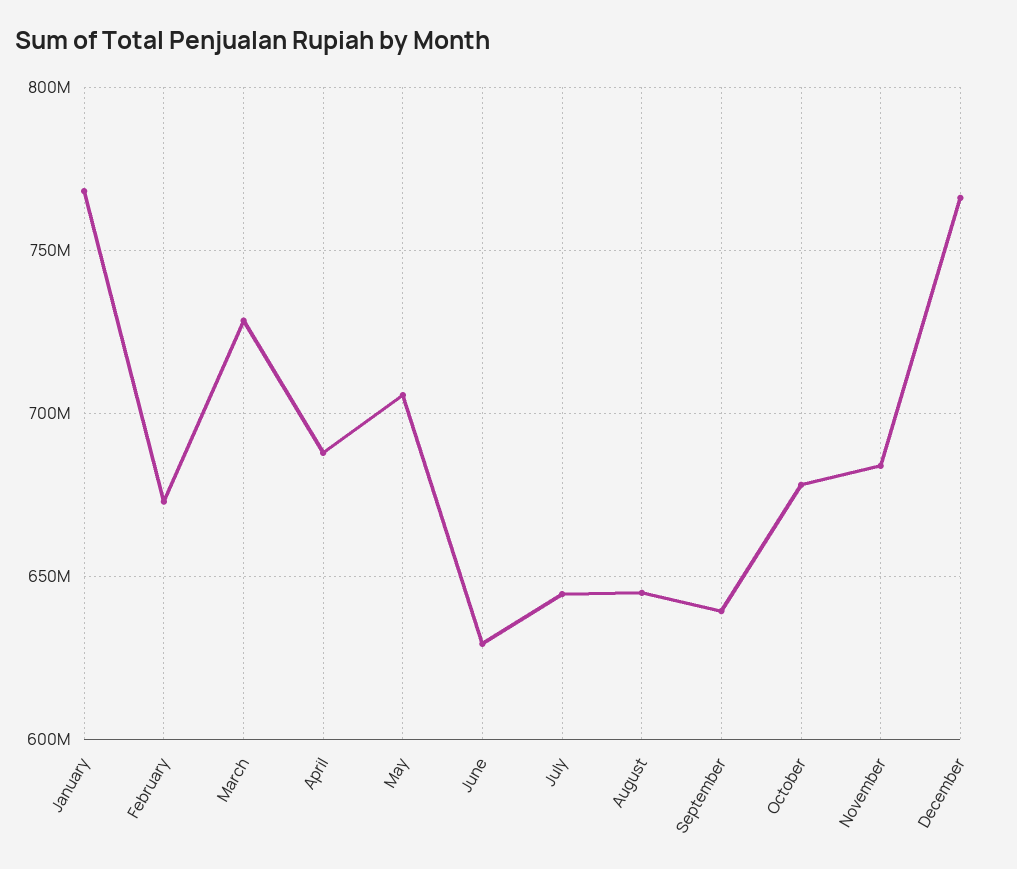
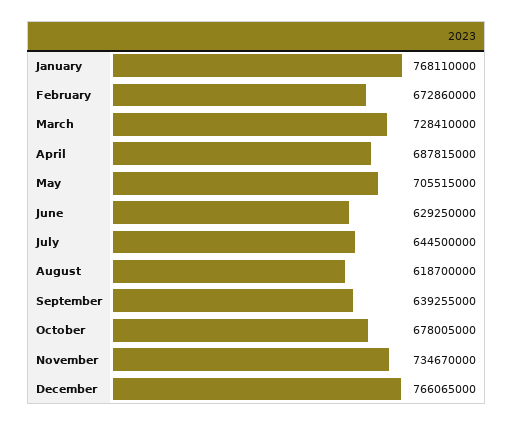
August: 645000000 -> 618700000
November: 685000000 -> 734670000

